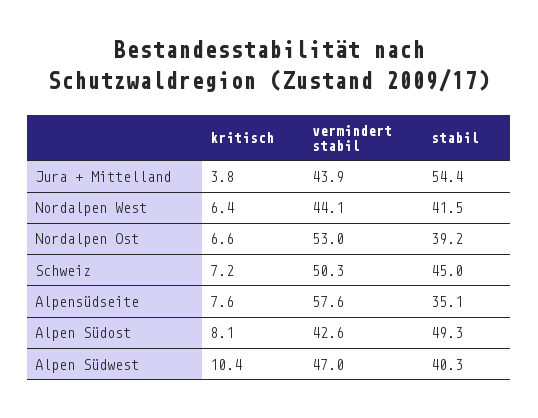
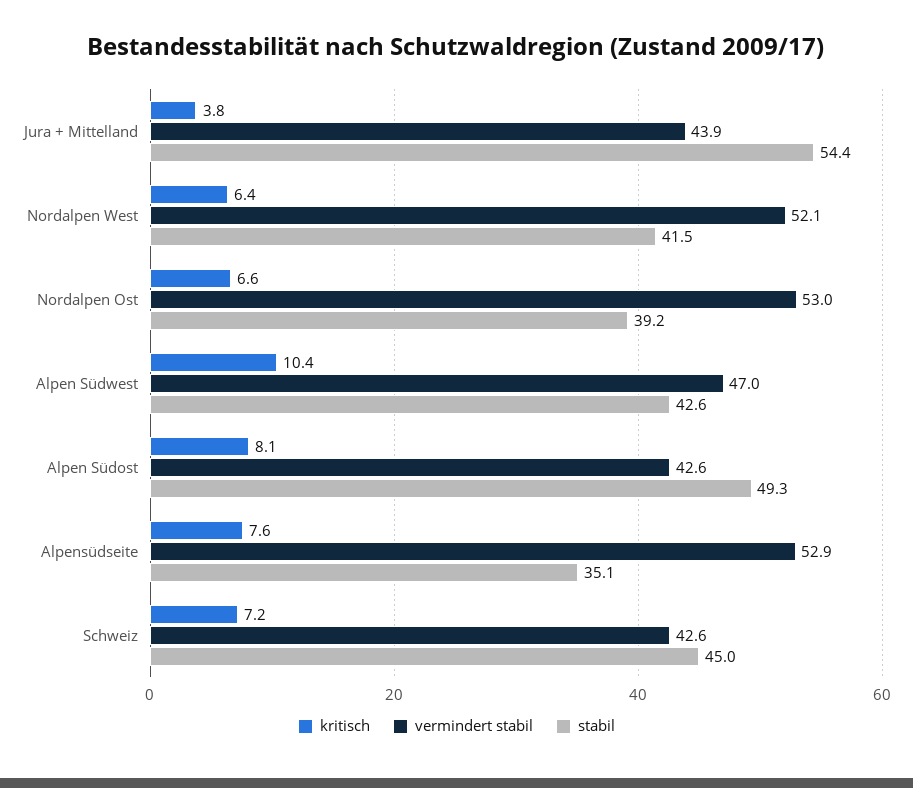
vermindert stabil, Nordalpen West: 44.1 -> 52.1
vermindert stabil, Schweiz: 50.3 -> 42.6
vermindert stabil, Alpensüdseite: 57.6 -> 52.9
stabil, Alpen Südwest: 40.3 -> 42.6

